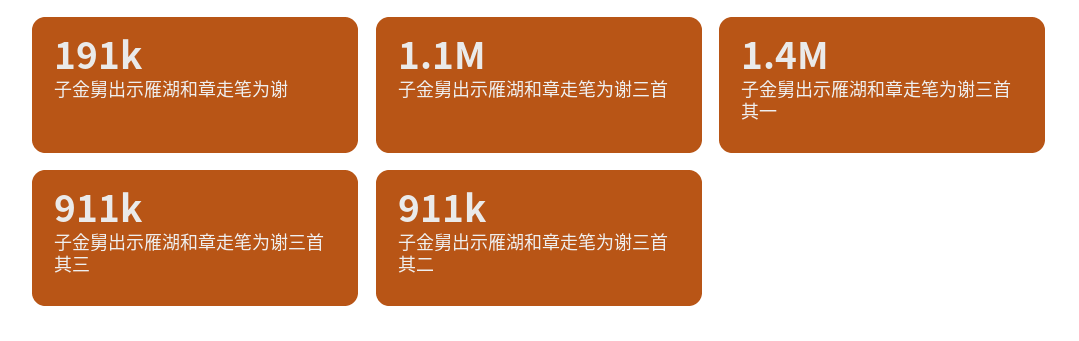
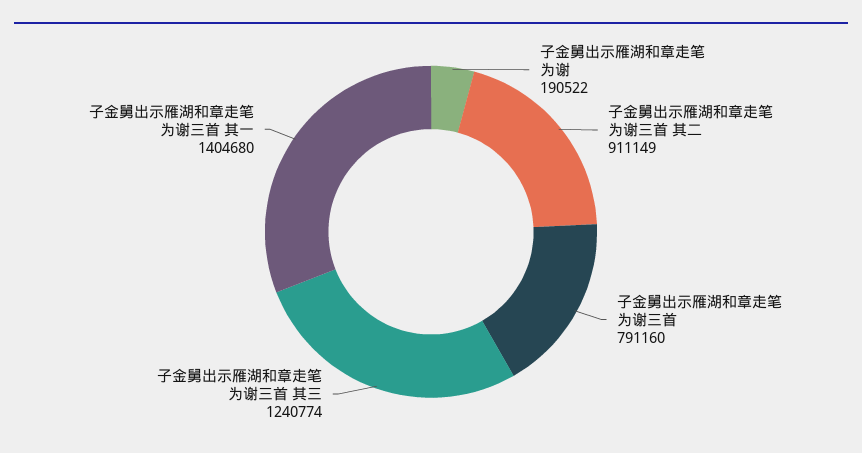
子金舅出示雁湖和章走笔为谢三首: 1100000 -> 791160
子金舅出示雁湖和章走笔为谢三首 其三: 911000 -> 1240774

